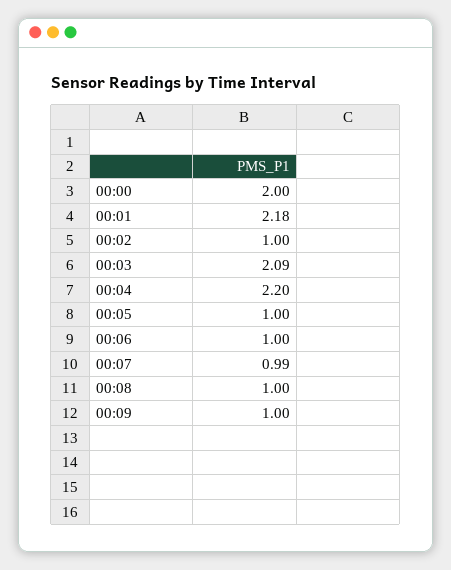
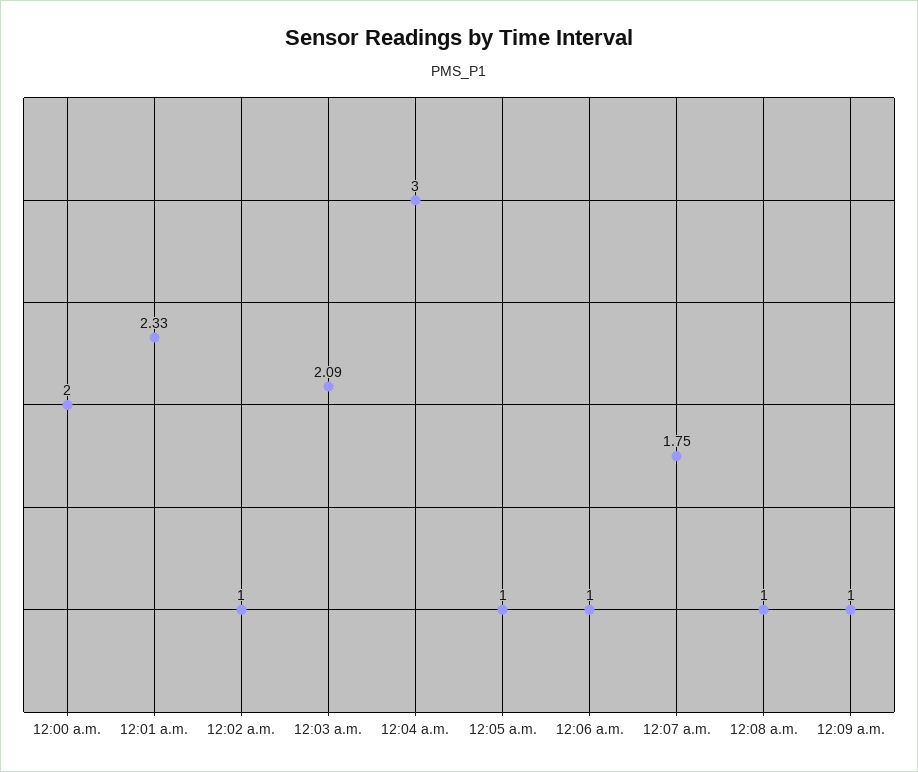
00:01: 2.18 -> 2.33
00:04: 2.2 -> 3
00:07: 0.99 -> 1.75

